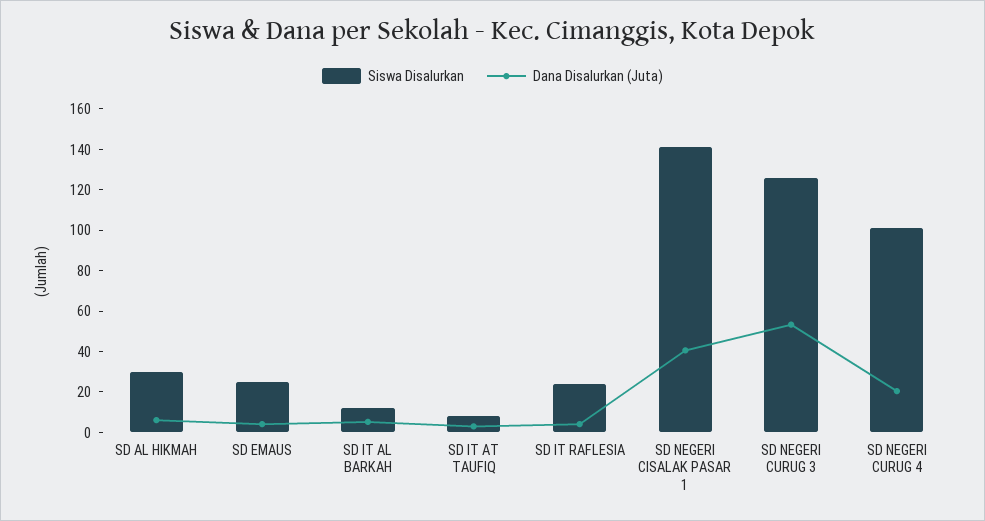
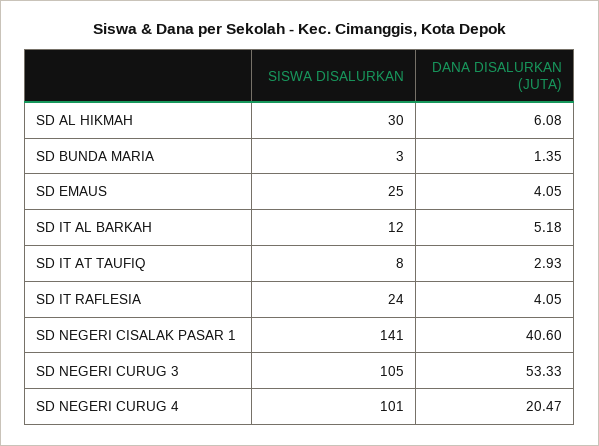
Siswa Disalurkan, SD NEGERI CURUG 3: 125 -> 105
Siswa Disalurkan, SD BUNDA MARIA: none -> 3
Dana Disalurkan (Juta), SD BUNDA MARIA: none -> 1.35

